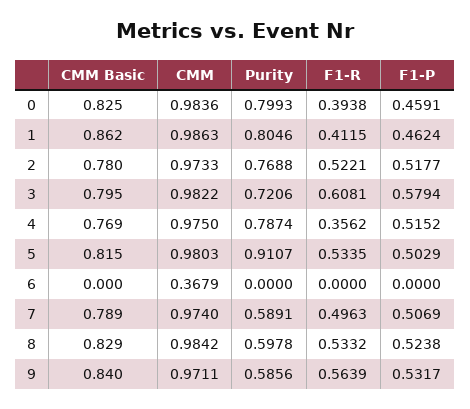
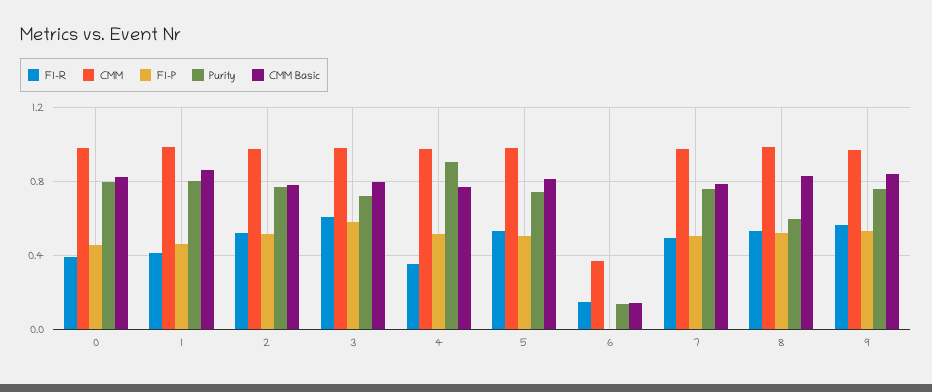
Purity, 4: 0.7874 -> 0.9
Purity, 5: 0.9107 -> 0.75
CMM Basic, 6: 0 -> 0.15
Purity, 6: 0 -> 0.15
F1-R, 6: 0 -> 0.15
Purity, 7: 0.5891 -> 0.75
Purity, 9: 0.5856 -> 0.75

